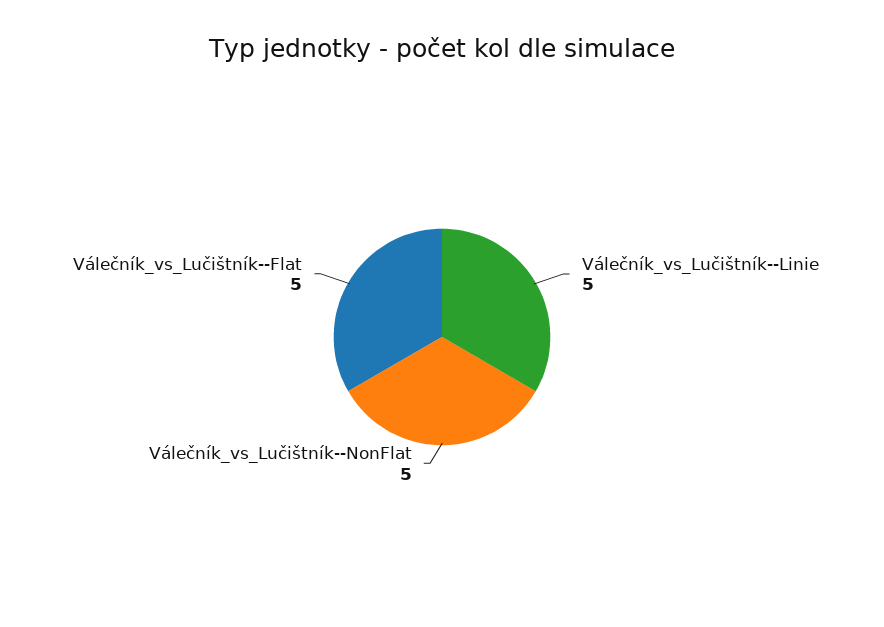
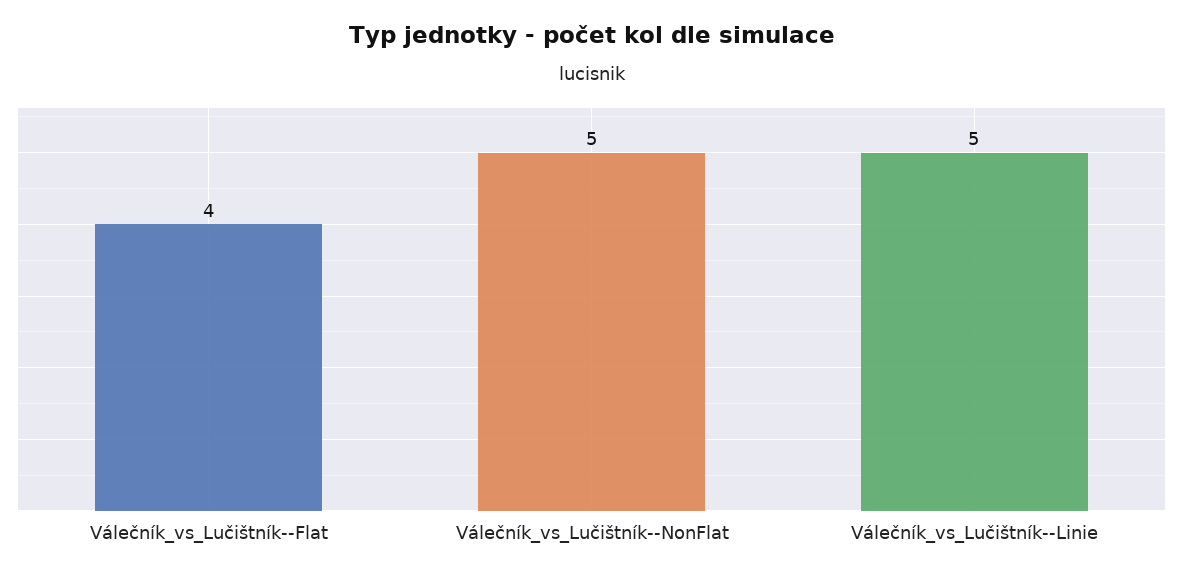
Válečník_vs_Lučištník--Flat: 5 -> 4

